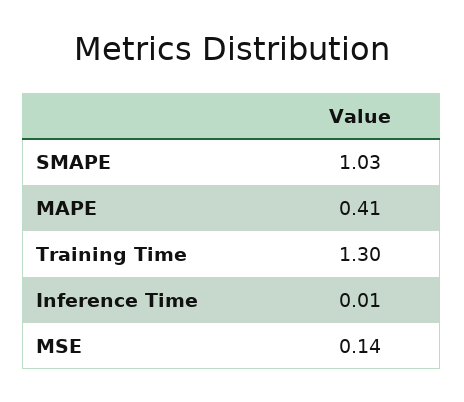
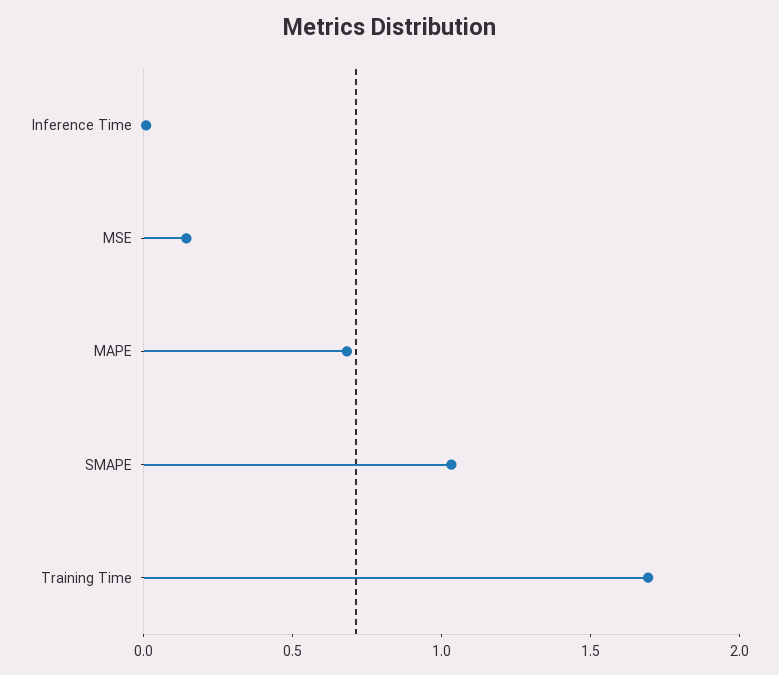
MAPE: 0.41 -> 0.7
Training Time: 1.3 -> 1.7

